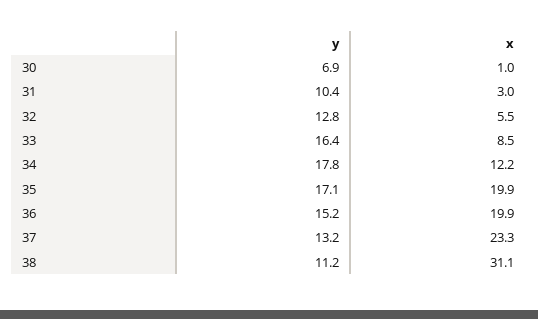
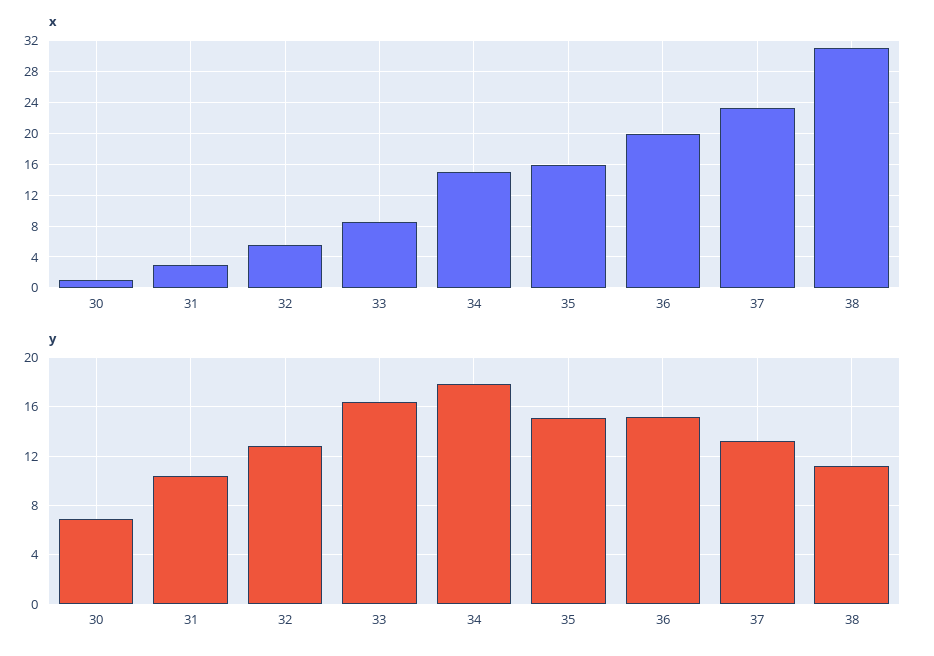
x, 34: 12.2 -> 15
y, 35: 17.1 -> 15
x, 35: 19.9 -> 16

